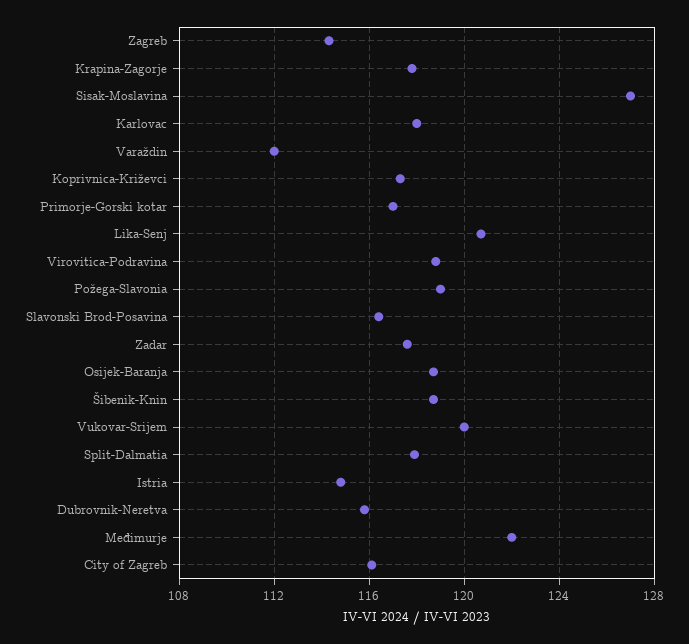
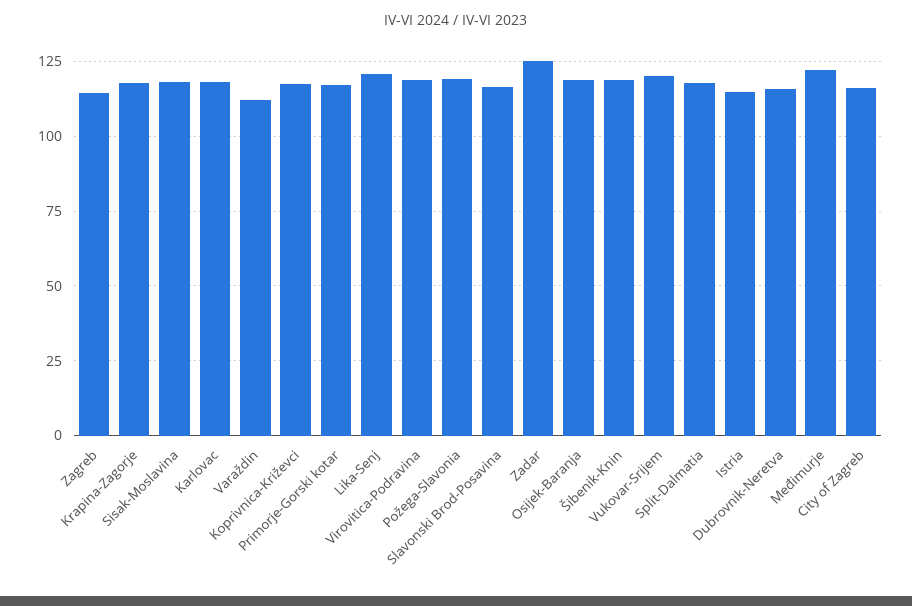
Sisak-Moslavina: 127 -> 117.5
Zadar: 117.5 -> 125

